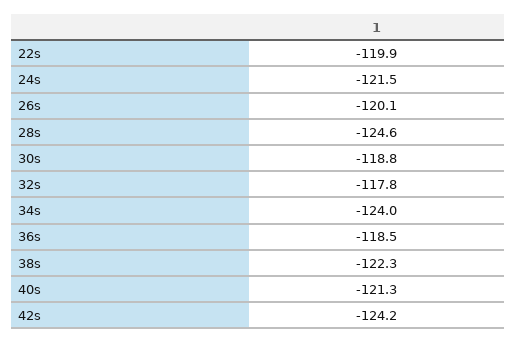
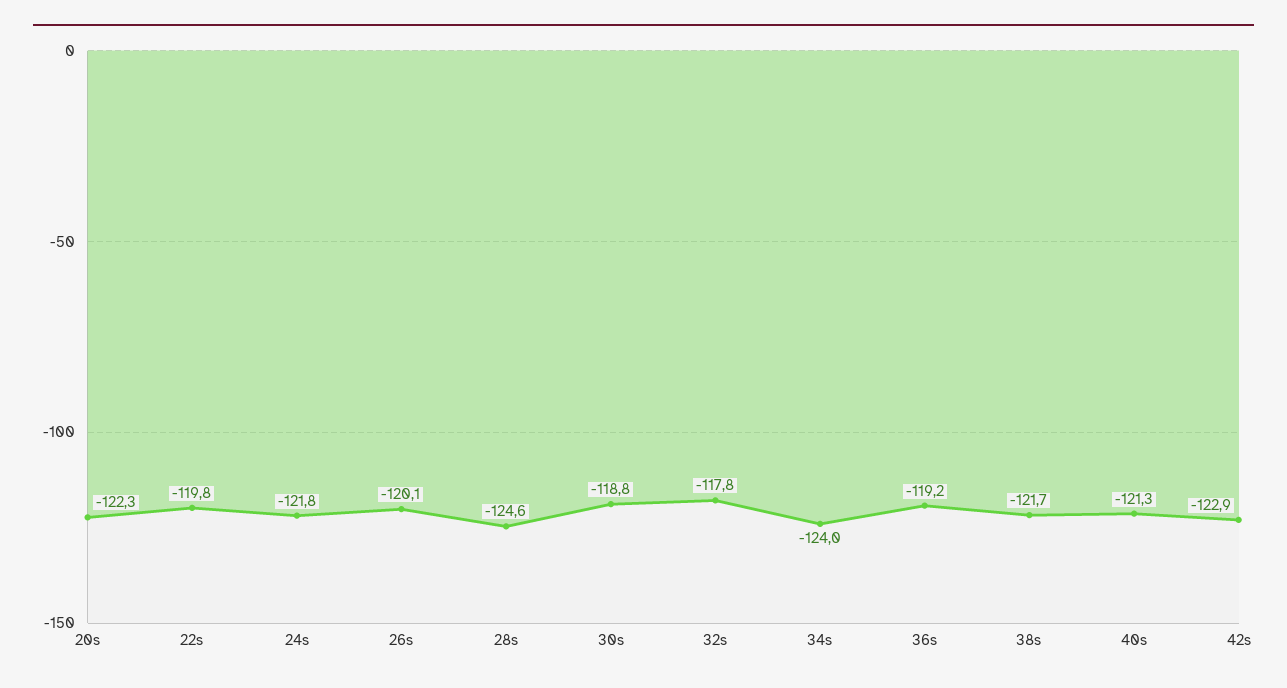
22s: -119.9 -> -119.8
24s: -121.5 -> -121.8
36s: -118.5 -> -119.2
38s: -122.3 -> -121.7
42s: -124.2 -> -122.9
20s: none -> -122.3

